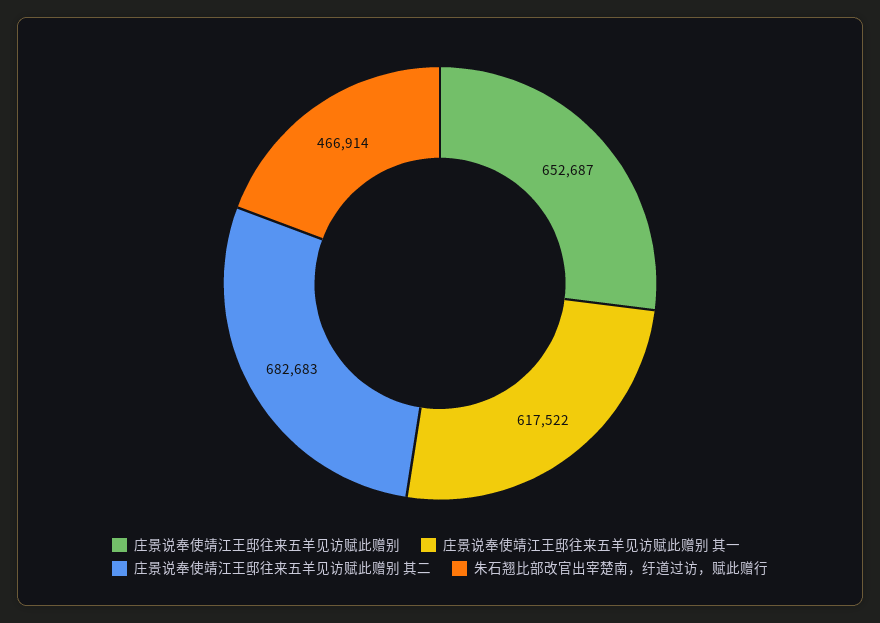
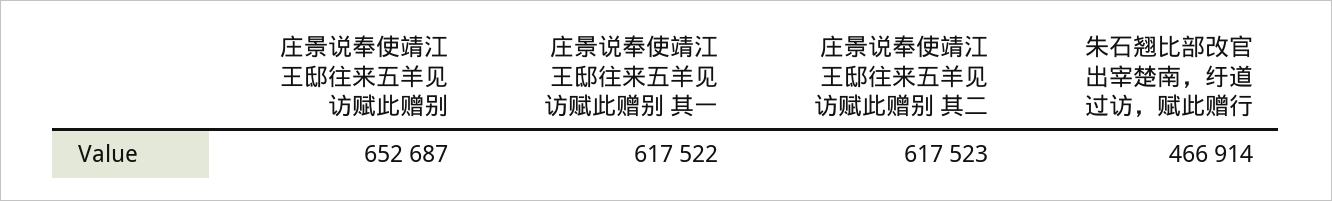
庄景说奉使靖江王邸往来五羊见访赋此赠别 其二: 682683 -> 617523

